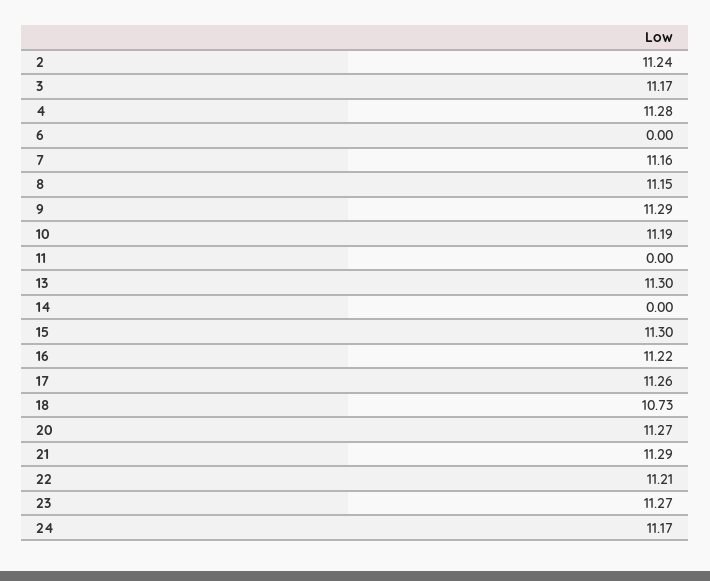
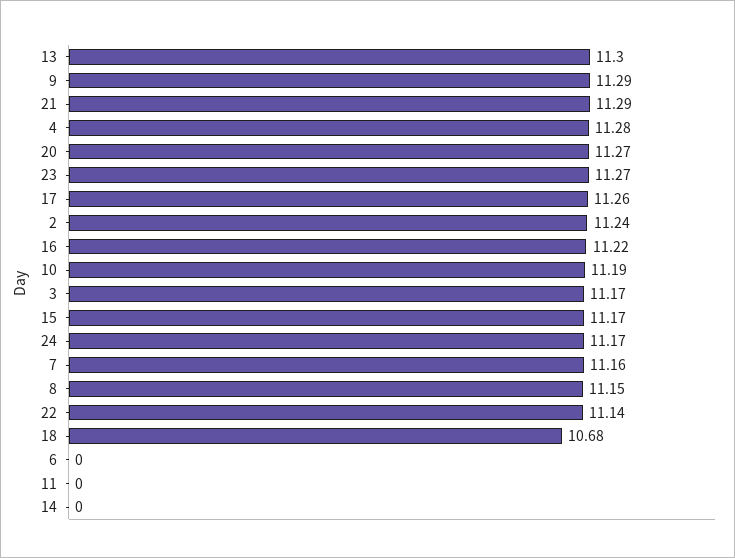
15: 11.3 -> 11.17
18: 10.73 -> 10.68
22: 11.21 -> 11.14

